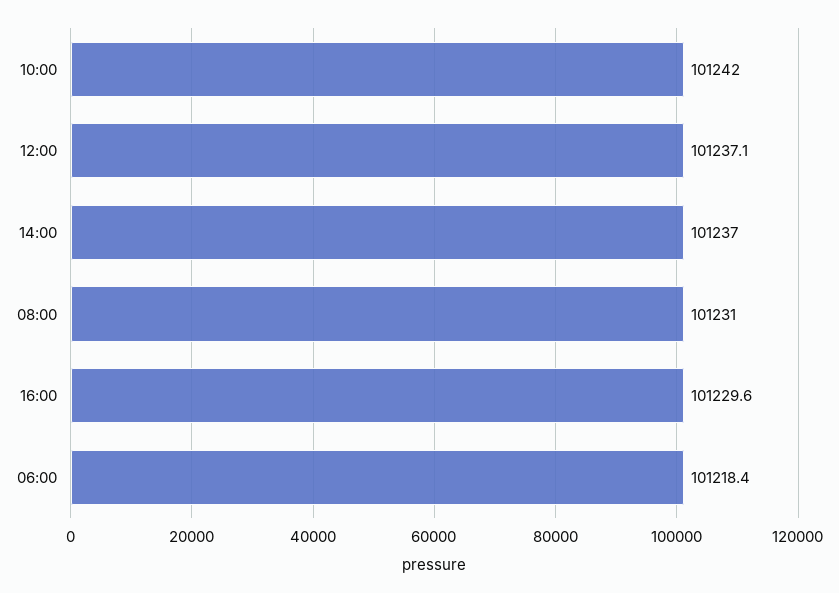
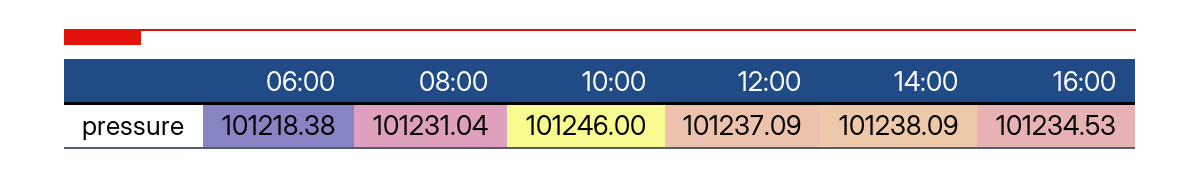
10:00: 101242 -> 101246
14:00: 101237 -> 101238.09
16:00: 101229.6 -> 101234.53

